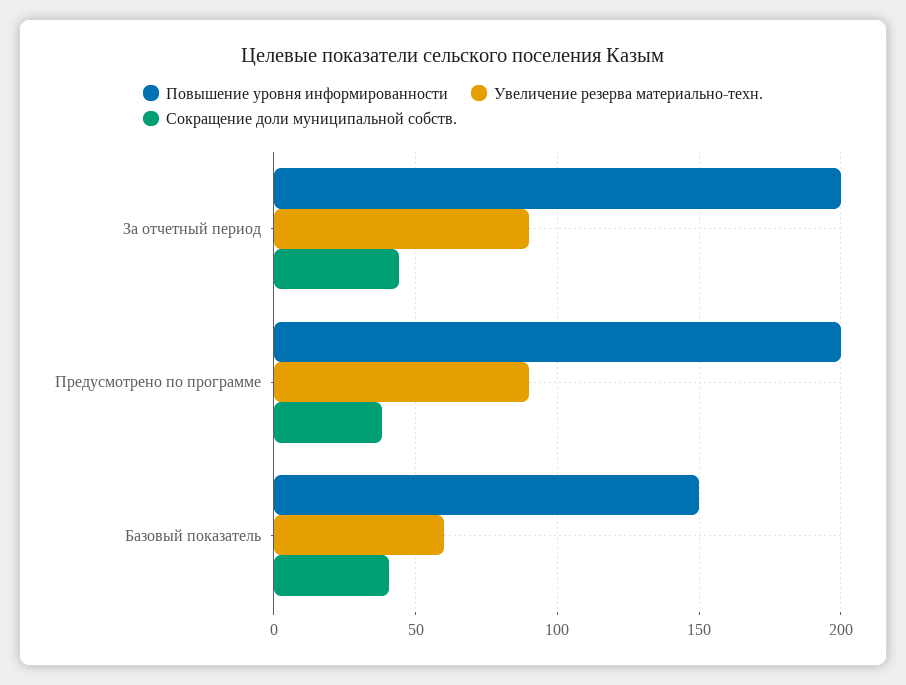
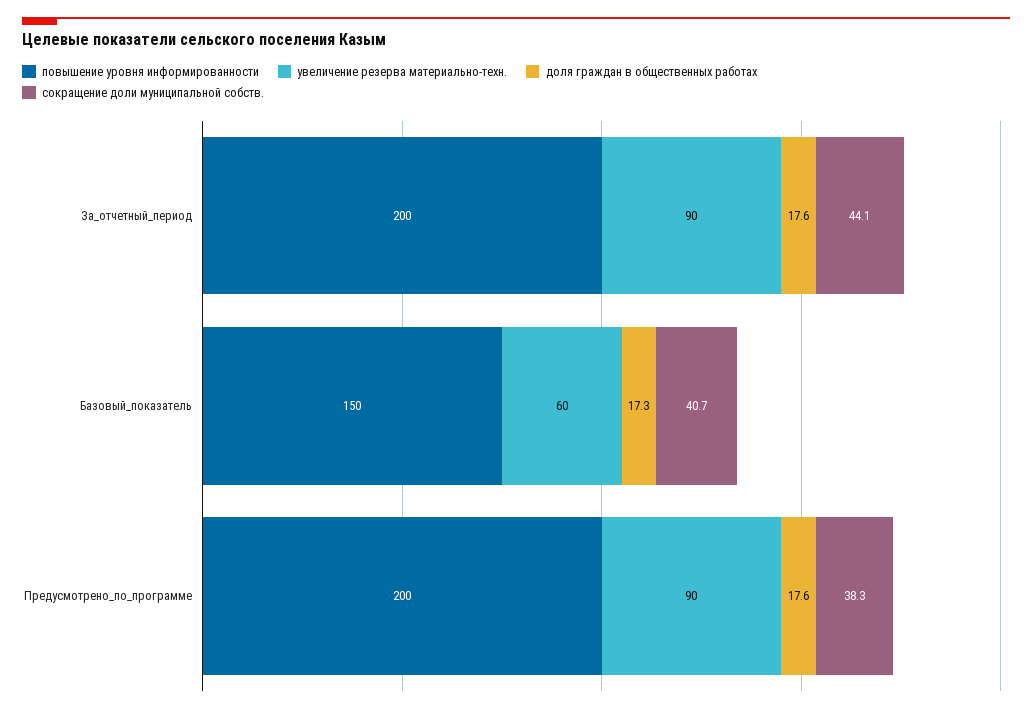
доля граждан в общественных работах, За отчетный период: none -> 17.6
доля граждан в общественных работах, Базовый показатель: none -> 17.3
доля граждан в общественных работах, Предусмотрено по программе: none -> 17.6

